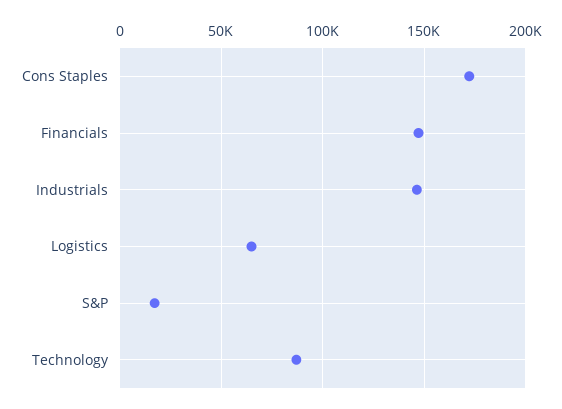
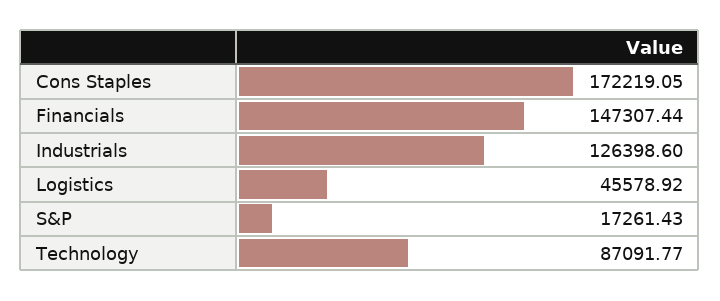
Industrials: 145000 -> 126398.6
Logistics: 65000 -> 45578.92

